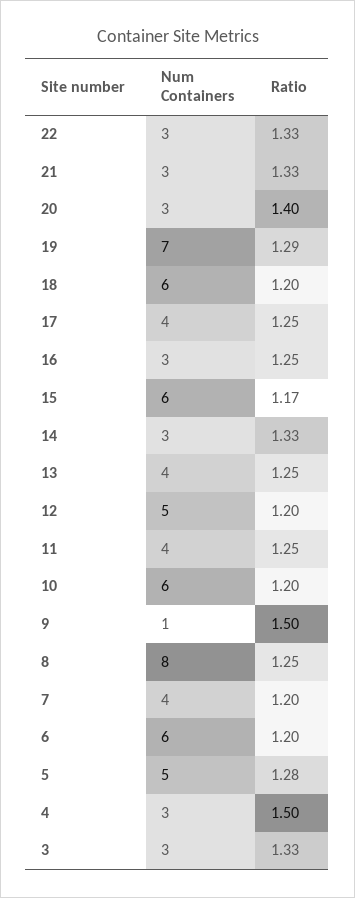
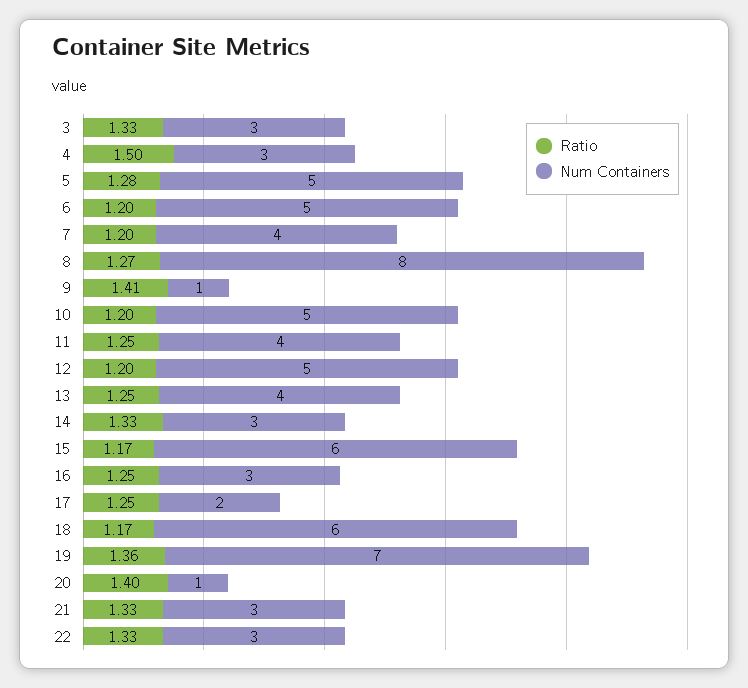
Num Containers, 20: 3 -> 1
Ratio, 19: 1.29 -> 1.36
Ratio, 18: 1.2 -> 1.17
Num Containers, 17: 4 -> 2
Num Containers, 10: 6 -> 5
Ratio, 9: 1.5 -> 1.41
Ratio, 8: 1.25 -> 1.27
Num Containers, 6: 6 -> 5

